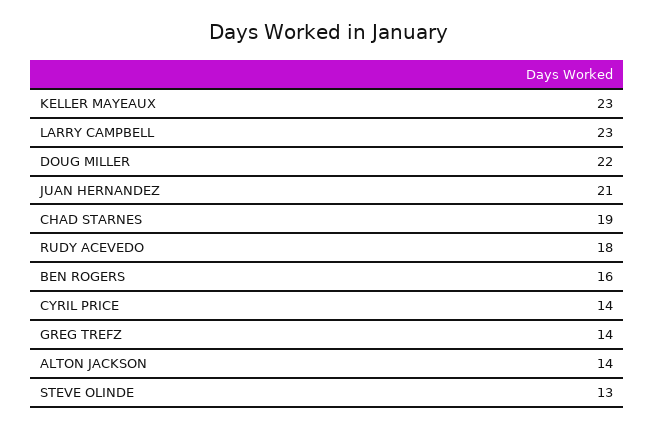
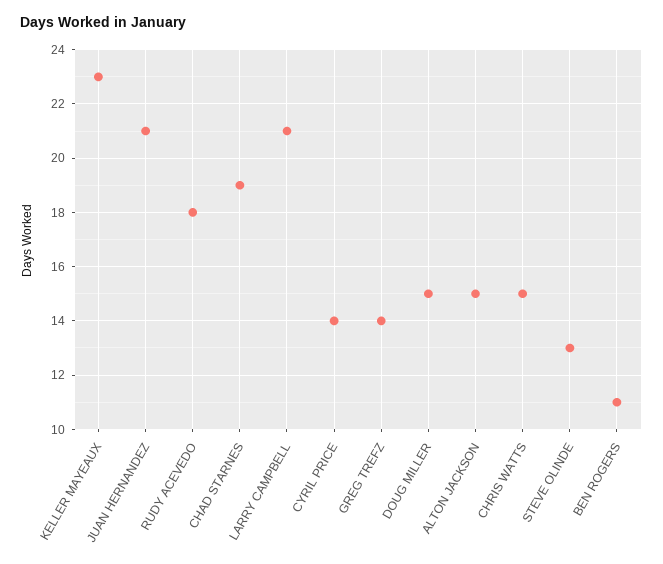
LARRY CAMPBELL: 23 -> 21
DOUG MILLER: 22 -> 15
BEN ROGERS: 16 -> 11
ALTON JACKSON: 14 -> 15
CHRIS WATTS: none -> 15

